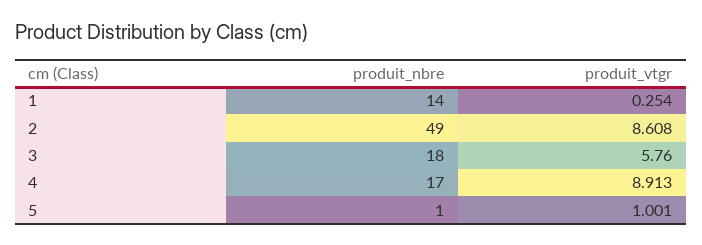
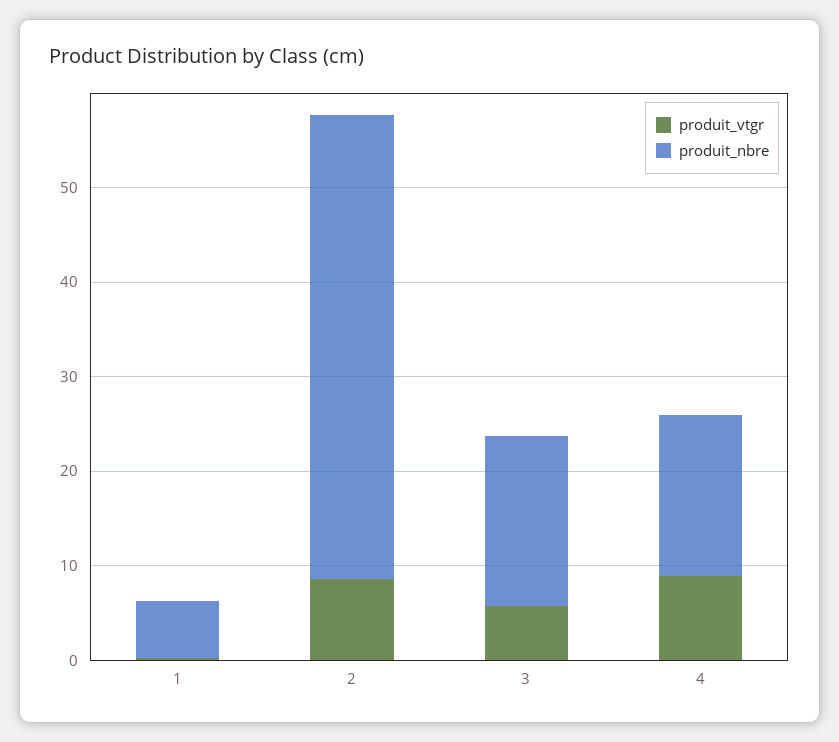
produit_nbre, 1: 14 -> 6
produit_nbre, 5: 1 -> none
produit_vtgr, 5: 1.001 -> none

